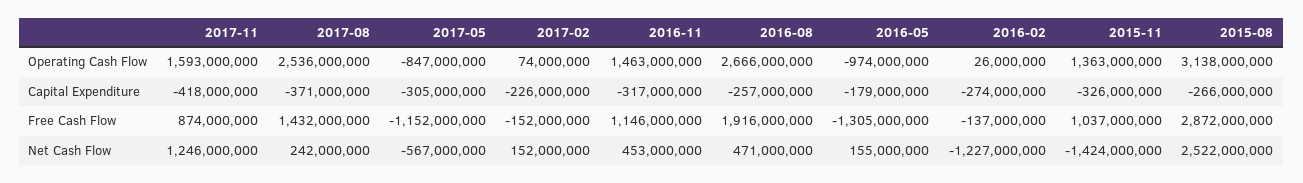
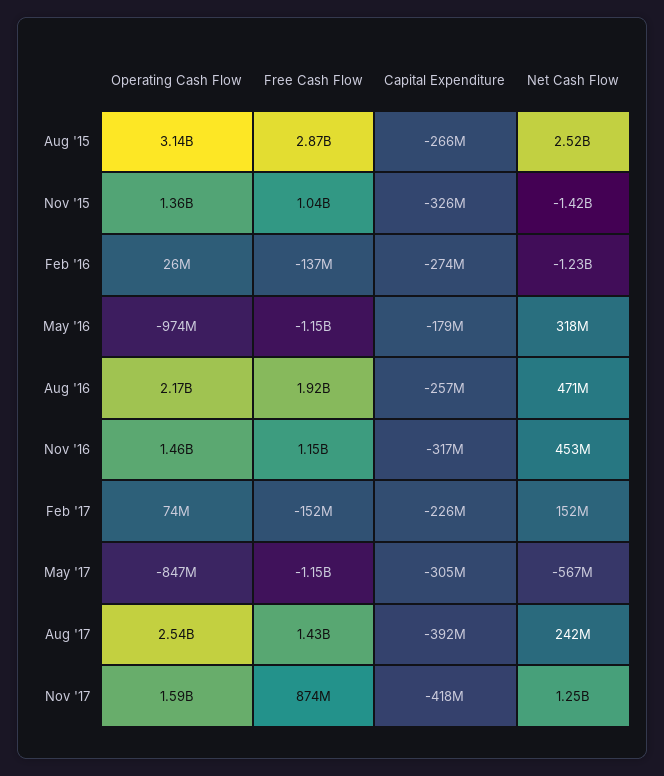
2016-08, Operating Cash Flow: 2666000000 -> 2170000000
2017-08, Capital Expenditure: -371000000 -> -392000000
2016-05, Free Cash Flow: -1305000000 -> -1150000000
2016-05, Net Cash Flow: 155000000 -> 318000000

